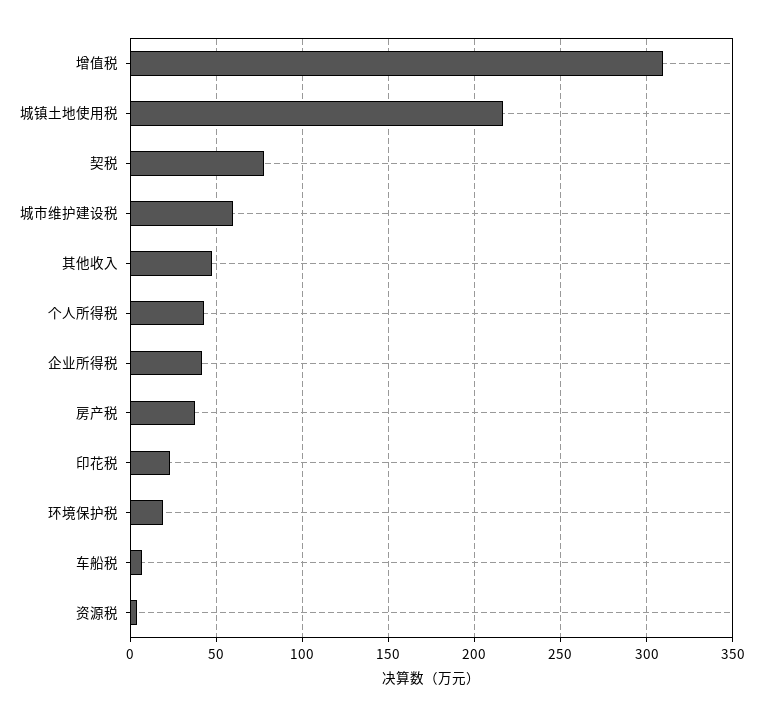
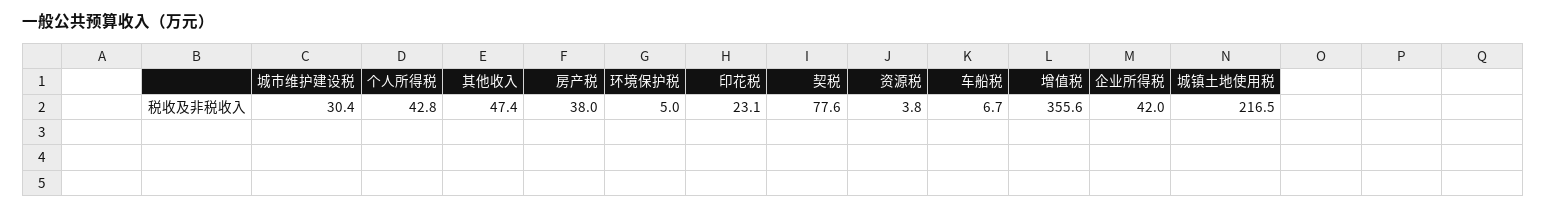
增值税: 310 -> 355.6
城市维护建设税: 60 -> 30.4
环境保护税: 20 -> 5

